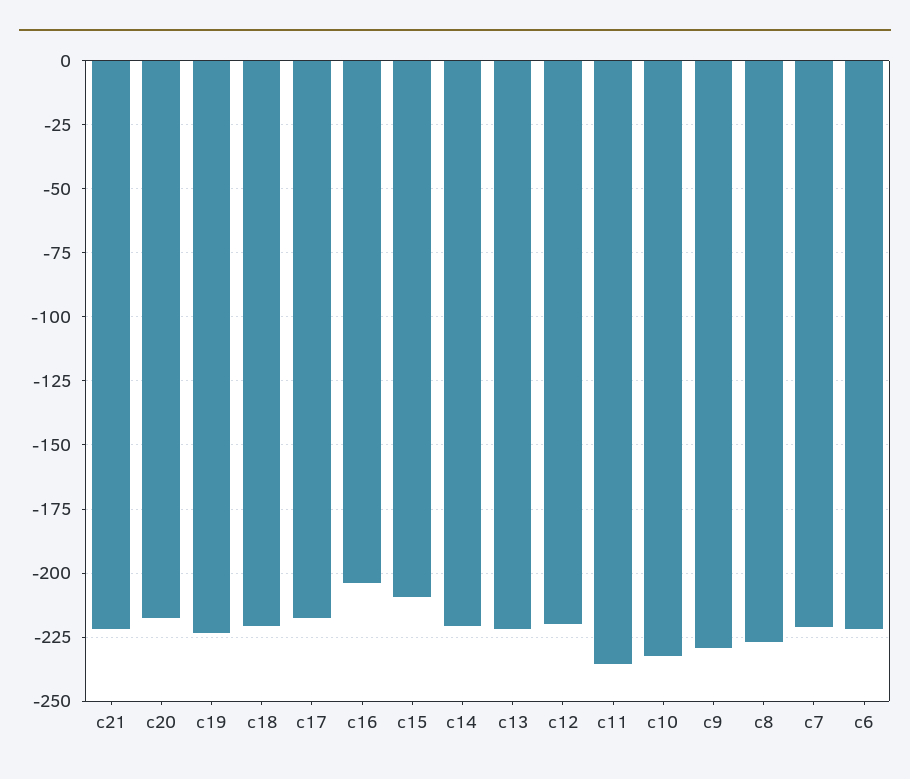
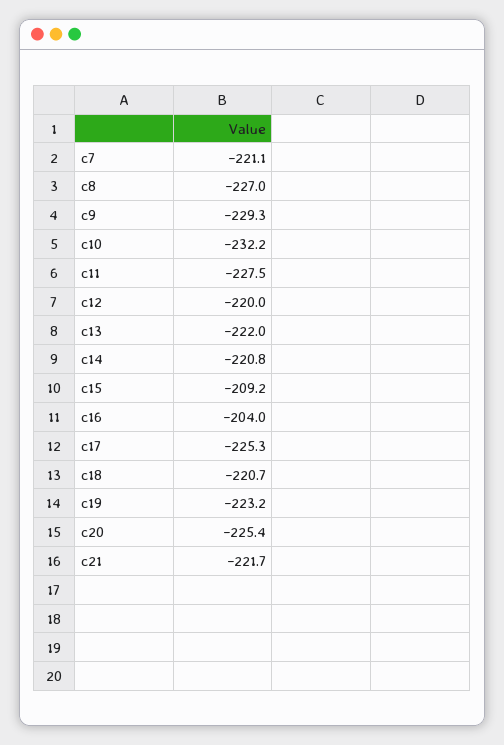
c20: -217.5 -> -225.4
c17: -217.5 -> -225.3
c11: -235 -> -227.5
c6: -222.5 -> none

